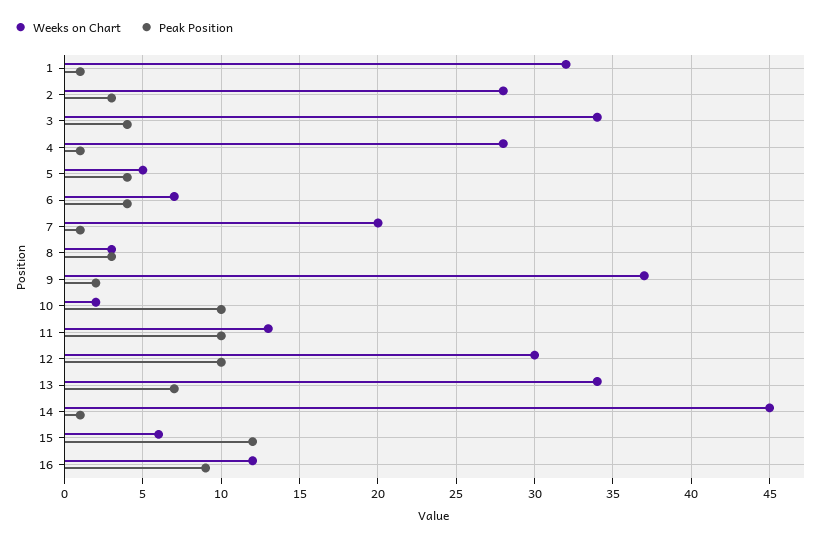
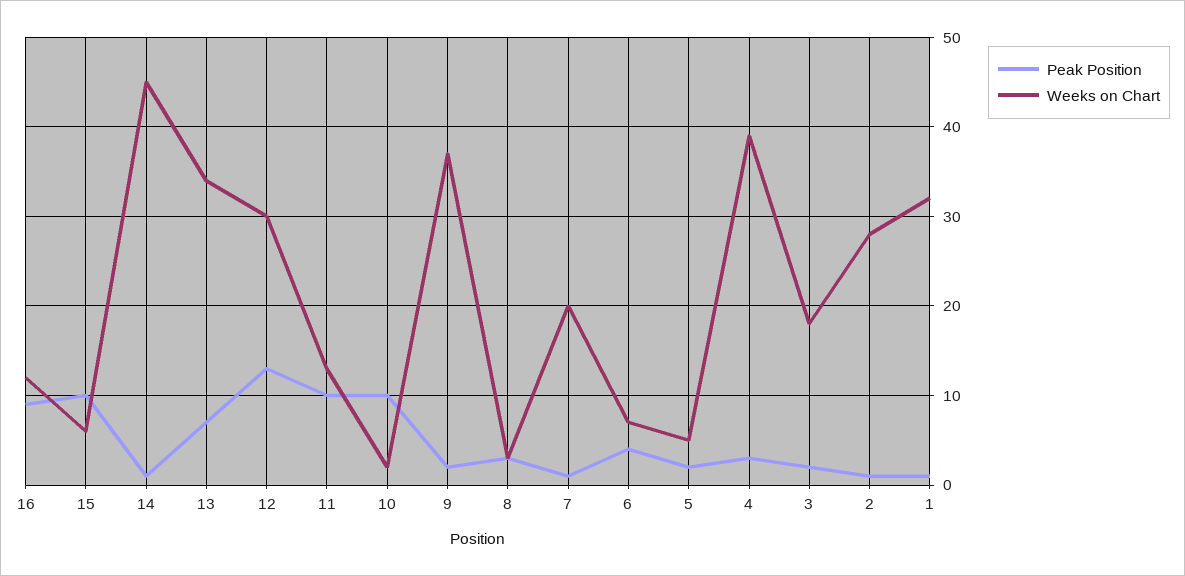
Peak Position, 2: 3 -> 1
Weeks on Chart, 3: 34 -> 18
Peak Position, 3: 4 -> 2
Weeks on Chart, 4: 28 -> 39
Peak Position, 4: 1 -> 3
Peak Position, 5: 4 -> 2
Peak Position, 12: 10 -> 13
Peak Position, 15: 12 -> 10

